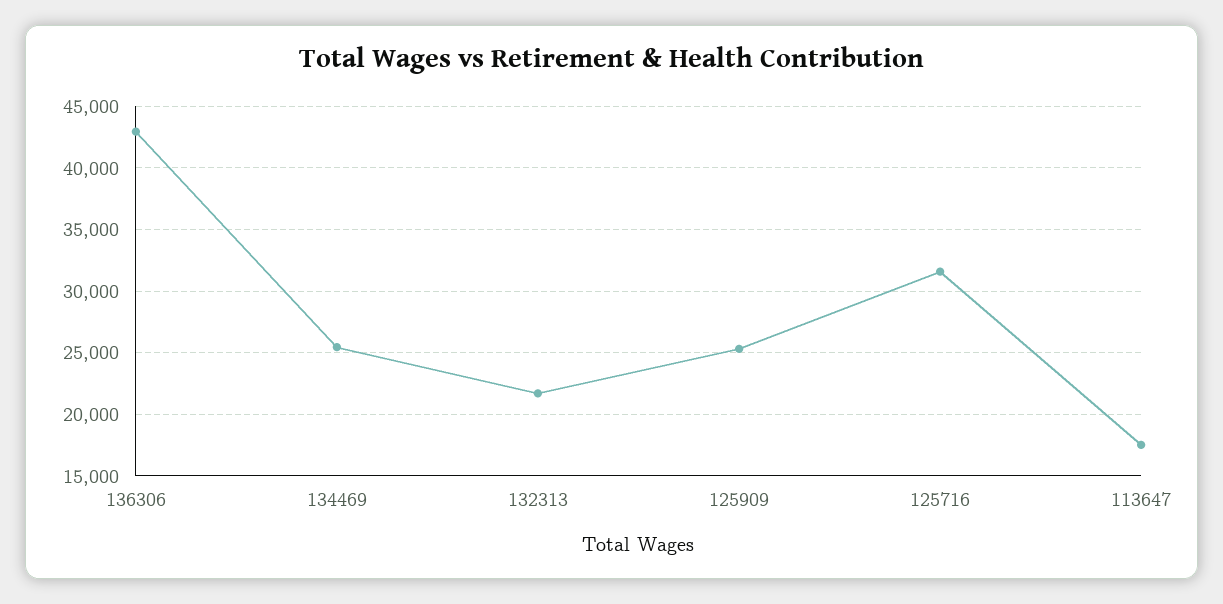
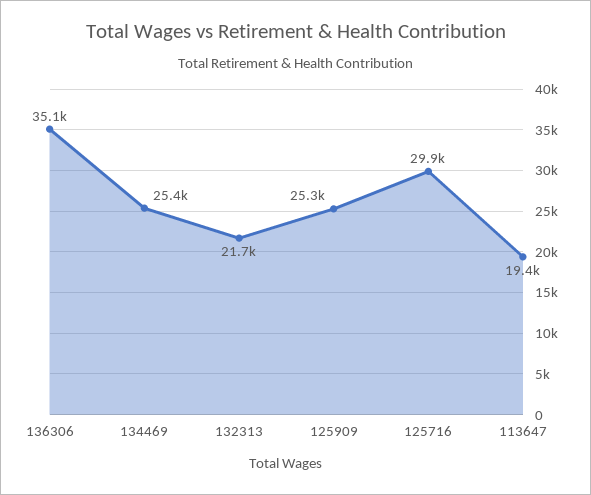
136306: 43000 -> 35100
125716: 31500 -> 29900
113647: 17500 -> 19400

